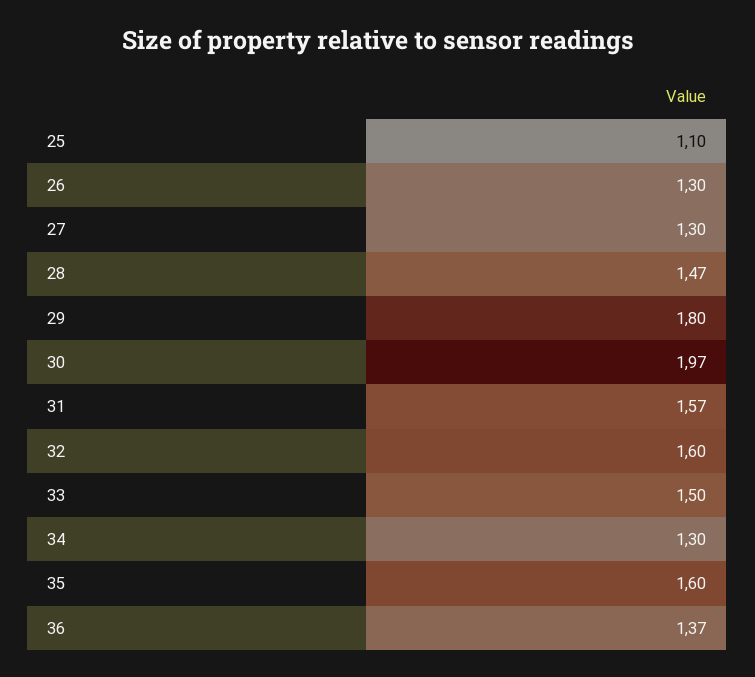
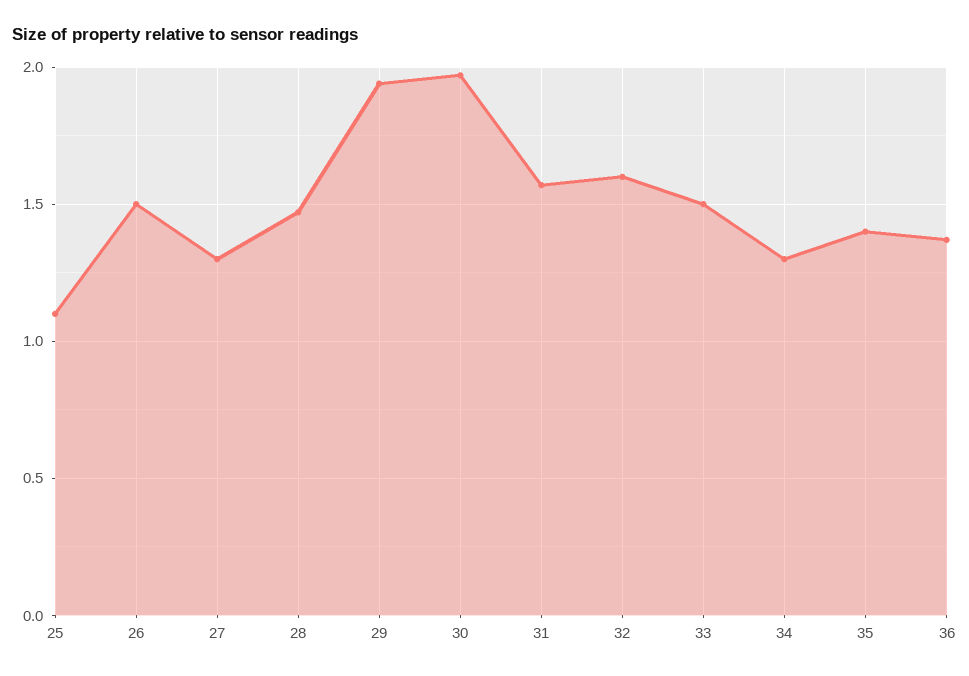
26: 1.3 -> 1.5
29: 1.8 -> 1.95
35: 1.6 -> 1.4

